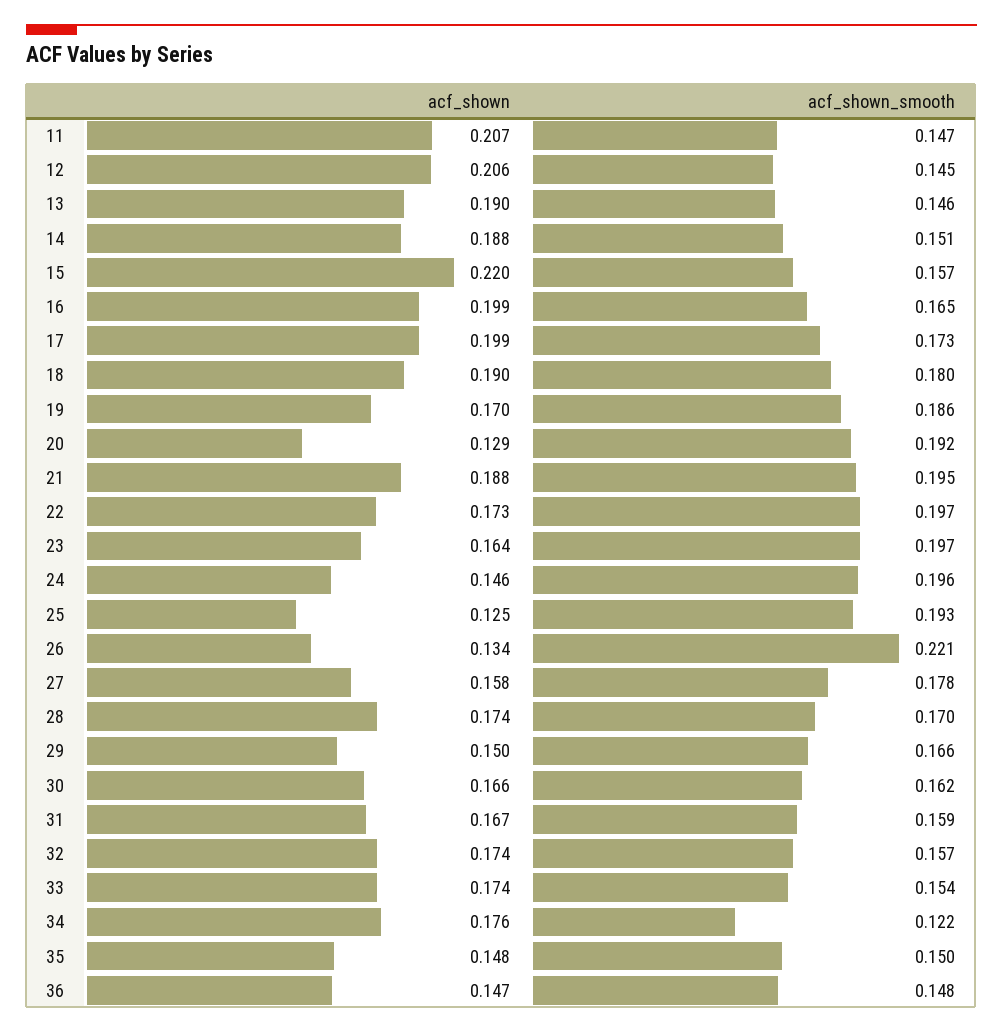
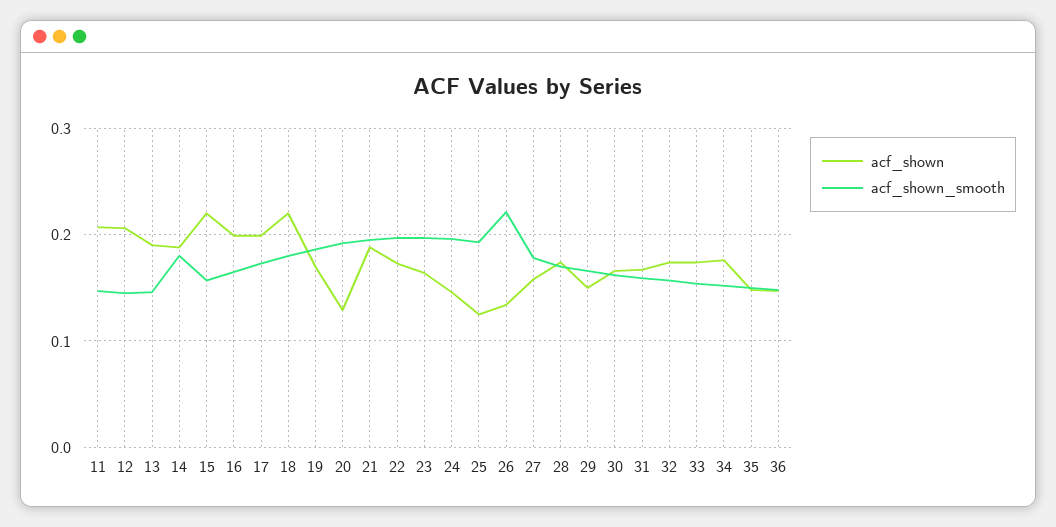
acf_shown_smooth, 14: 0.151 -> 0.18
acf_shown, 18: 0.19 -> 0.22
acf_shown_smooth, 34: 0.122 -> 0.15

